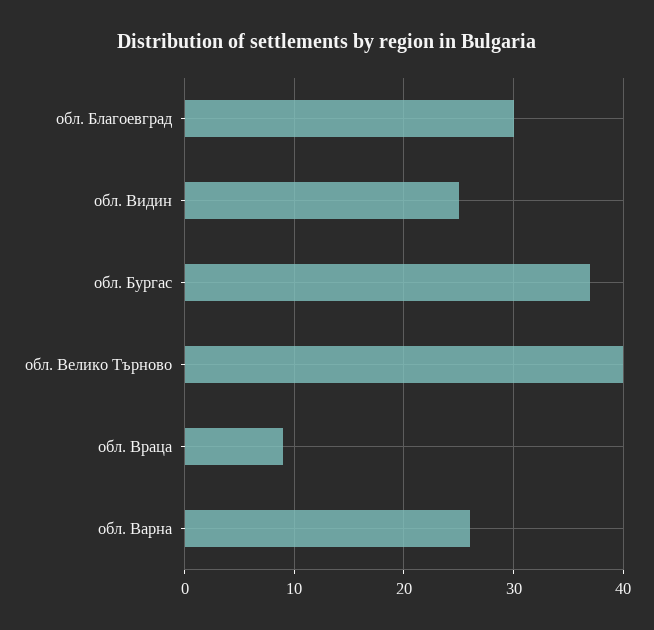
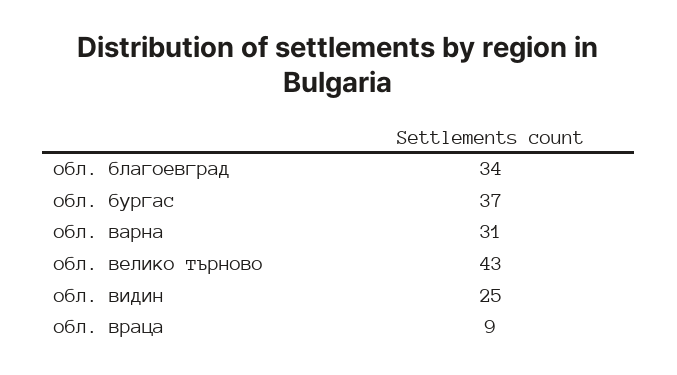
обл. Благоевград: 30 -> 34
обл. Велико Търново: 40 -> 43
обл. Варна: 26 -> 31

